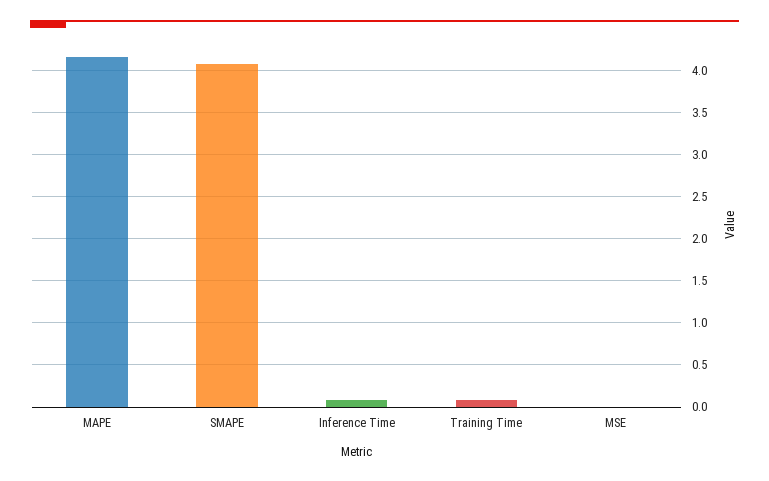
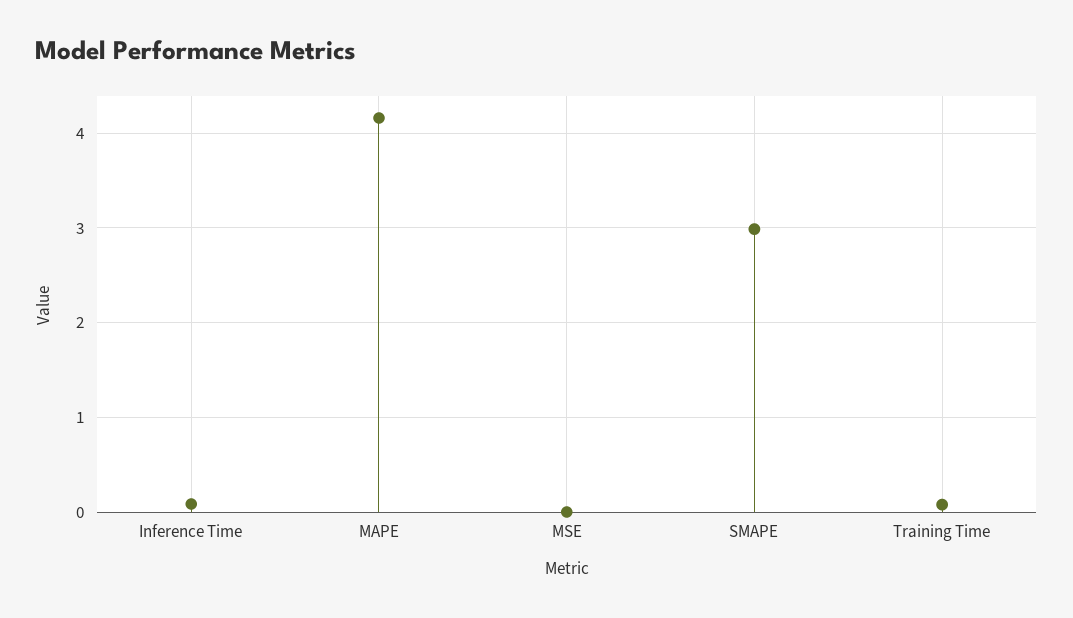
SMAPE: 4.1 -> 3

